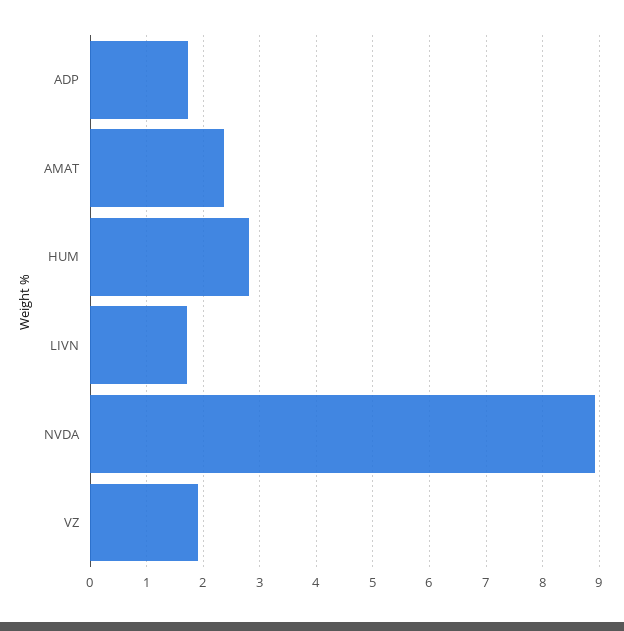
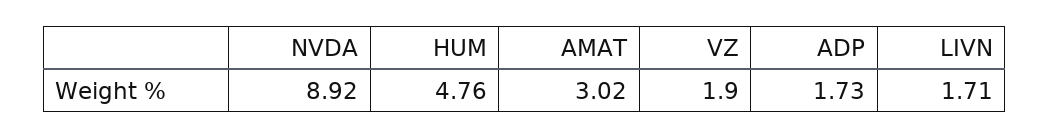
AMAT: 2.4 -> 3.02
HUM: 2.8 -> 4.76

